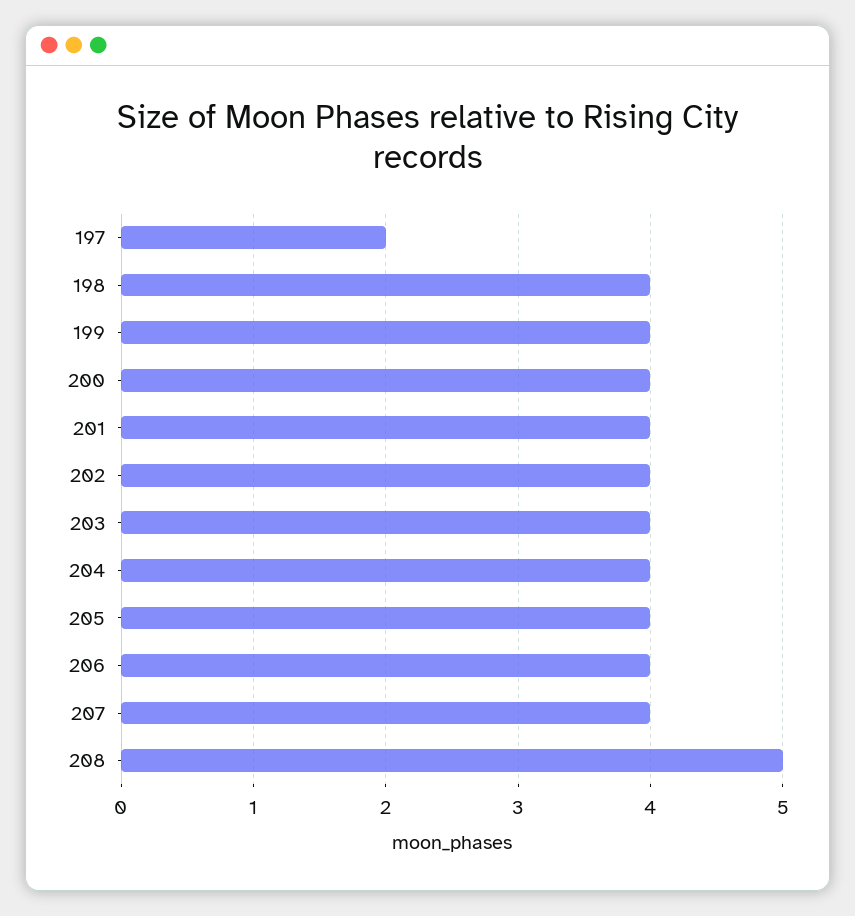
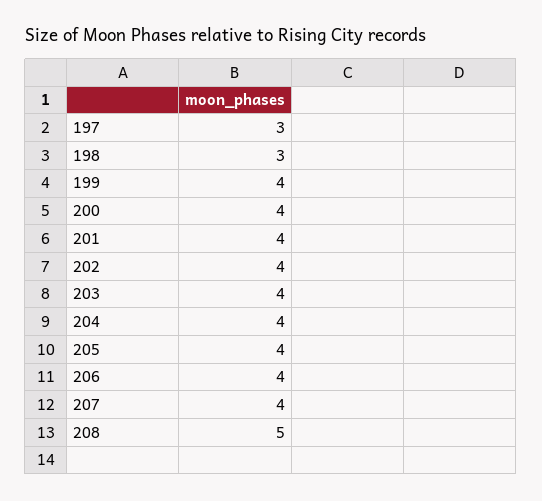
197: 2 -> 3
198: 4 -> 3

